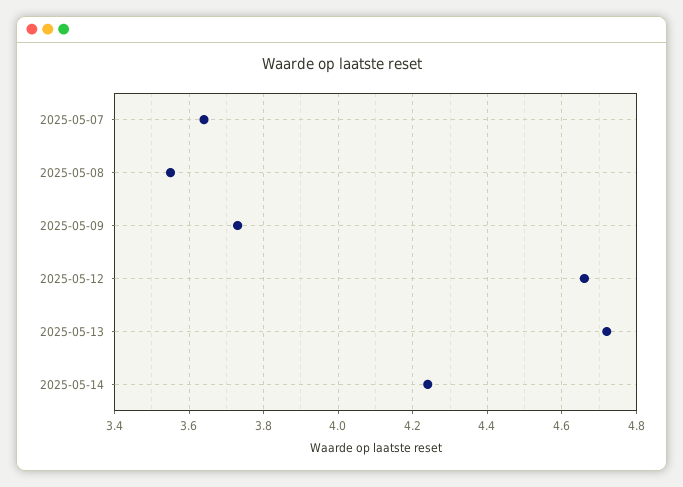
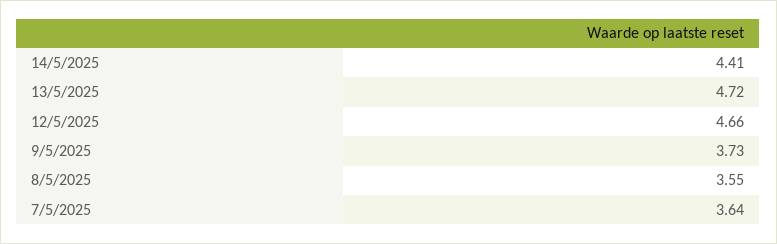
2025-05-14: 4.25 -> 4.41

